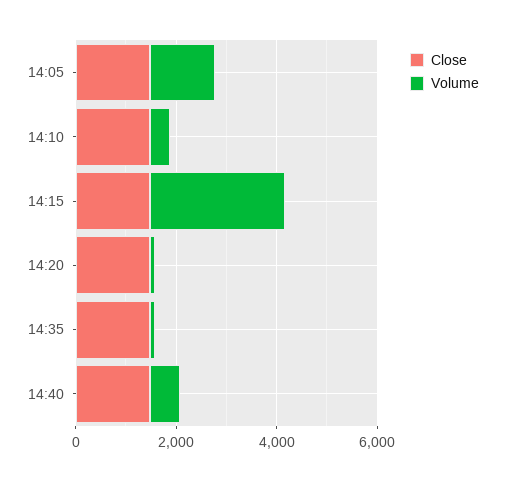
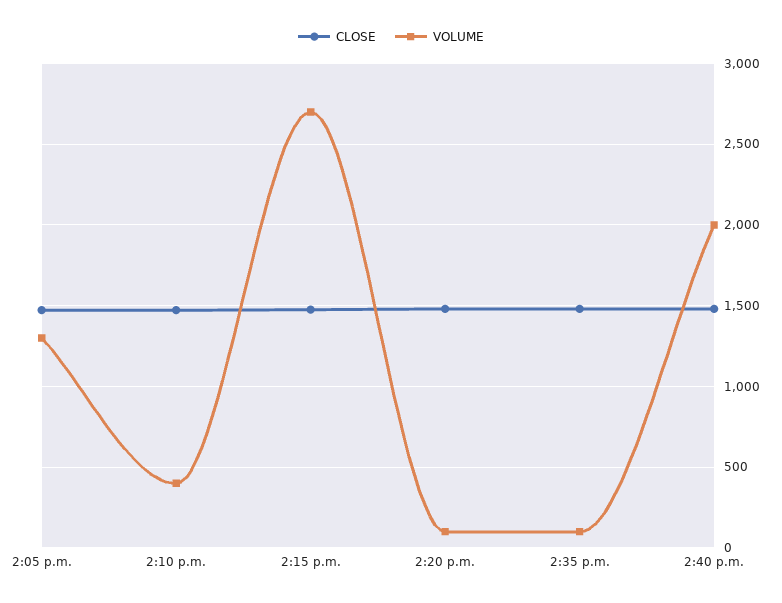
Volume, 14:40: 500 -> 2000

